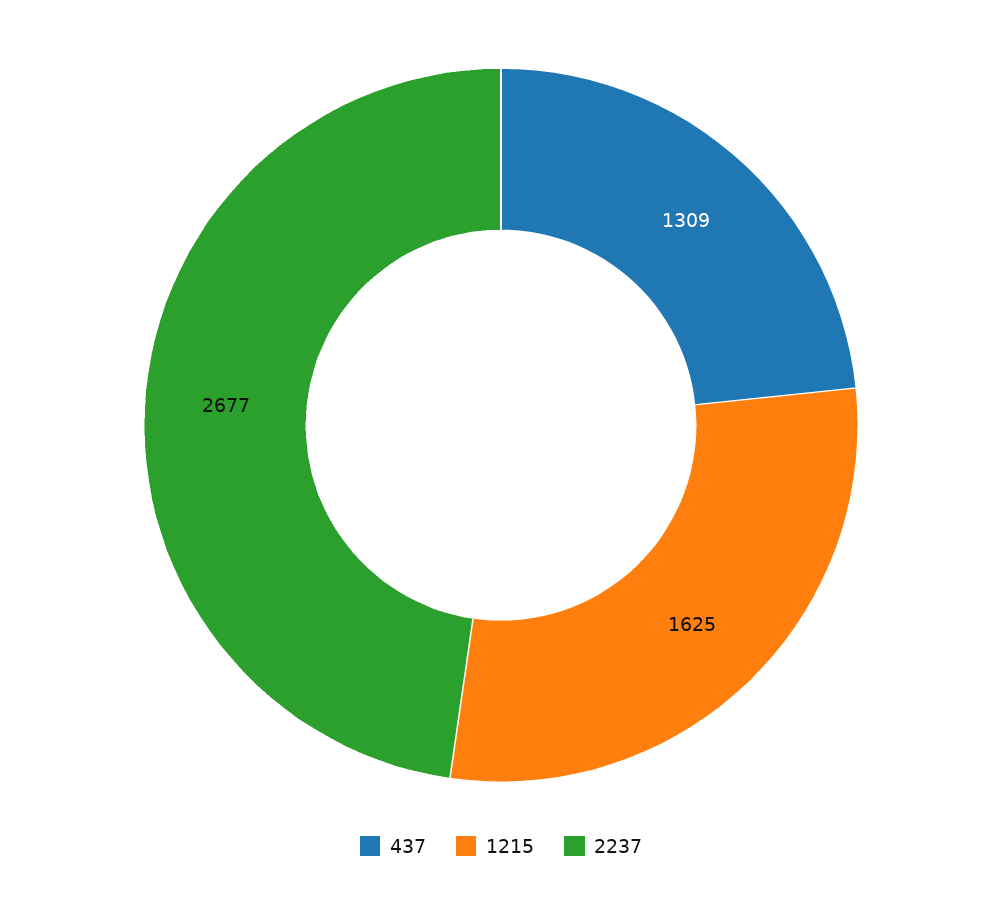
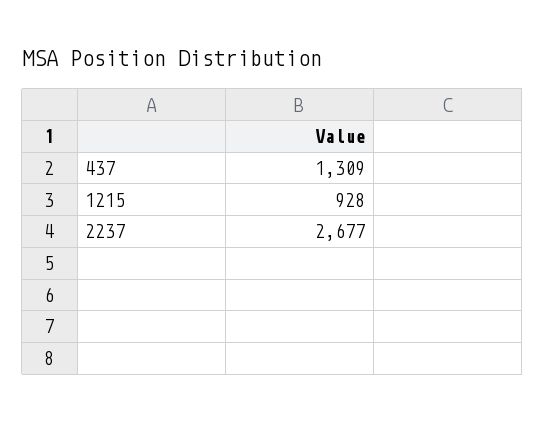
1215: 1625 -> 928

